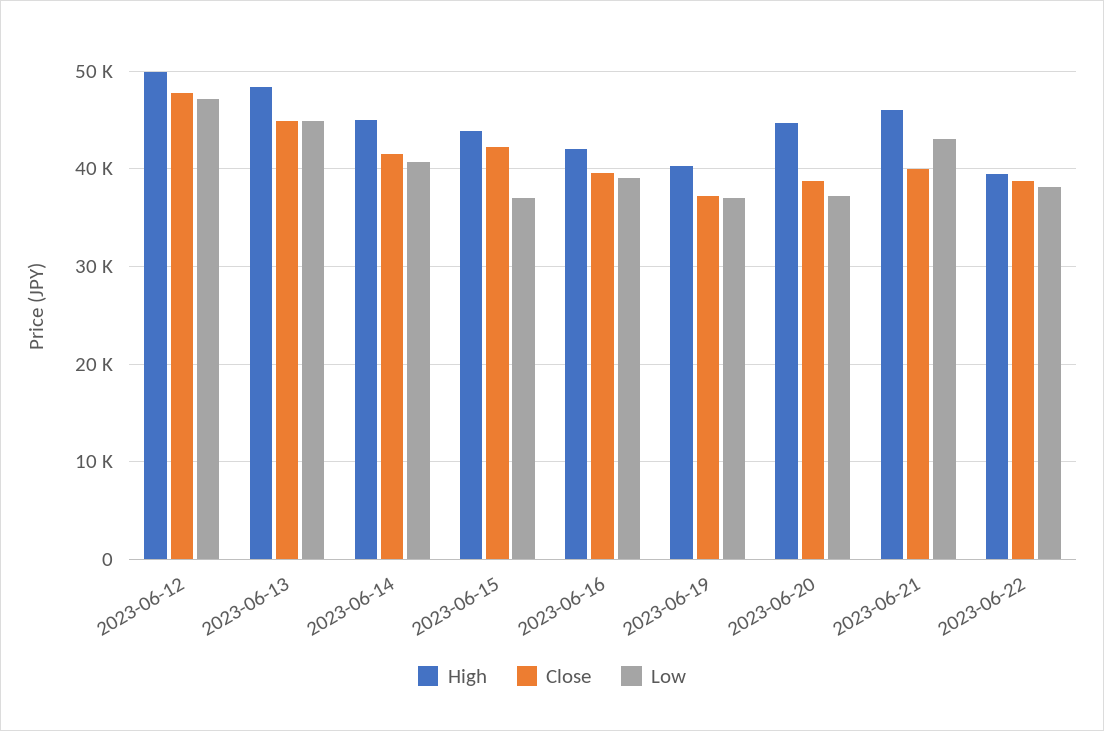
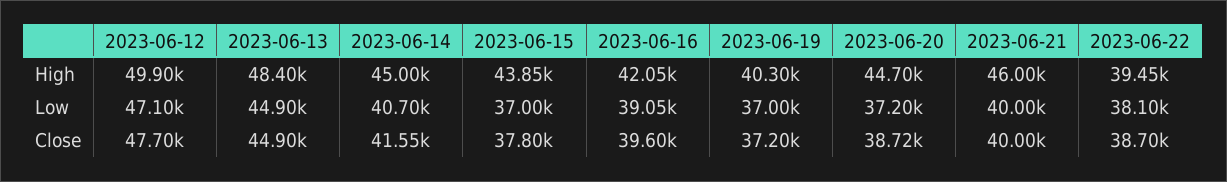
Close, 2023-06-15: 42000 -> 37800
Low, 2023-06-21: 43000 -> 40000

